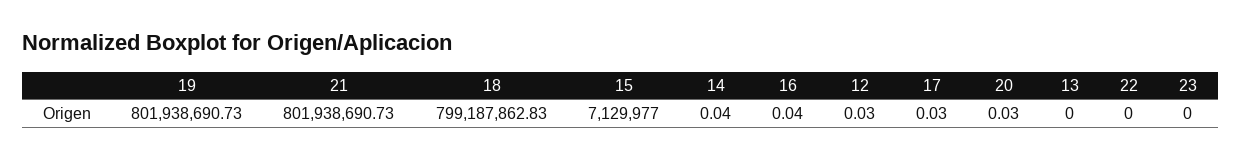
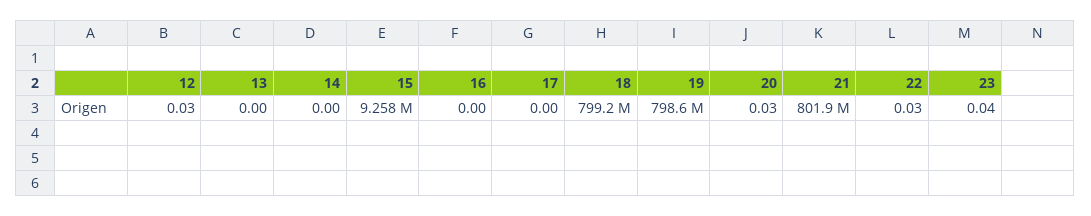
19: 801938690.73 -> 798600000
15: 7129977 -> 9258000
14: 0.04 -> 0
16: 0.04 -> 0
17: 0.03 -> 0
22: 0 -> 0.03
23: 0 -> 0.04

